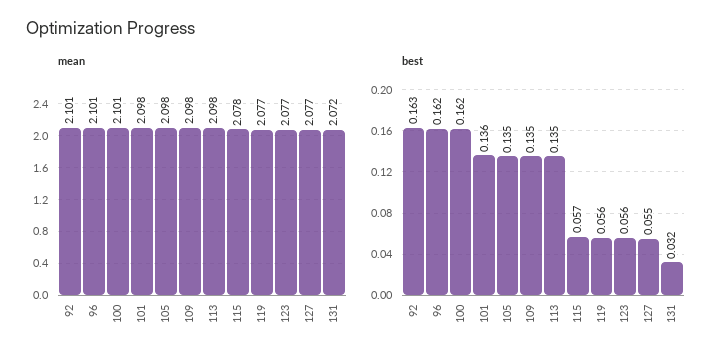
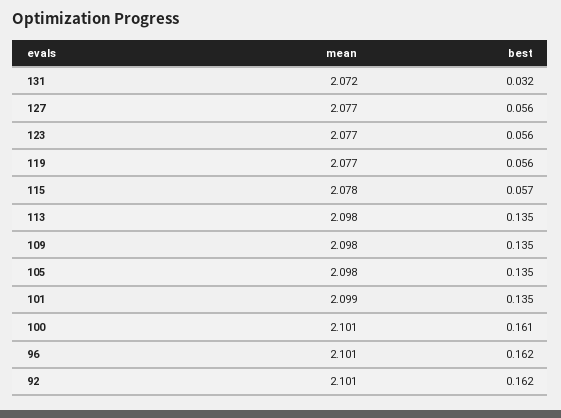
mean, 101: 2.098 -> 2.099
best, 92: 0.163 -> 0.162
best, 100: 0.162 -> 0.161
best, 101: 0.136 -> 0.135
best, 127: 0.055 -> 0.056

